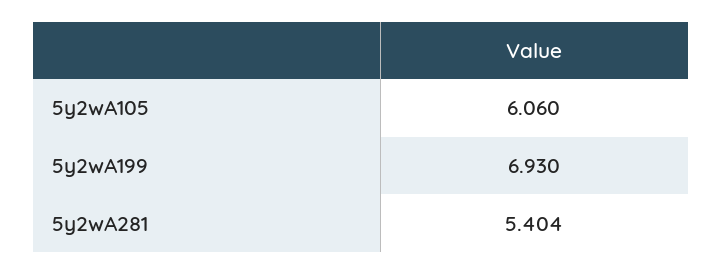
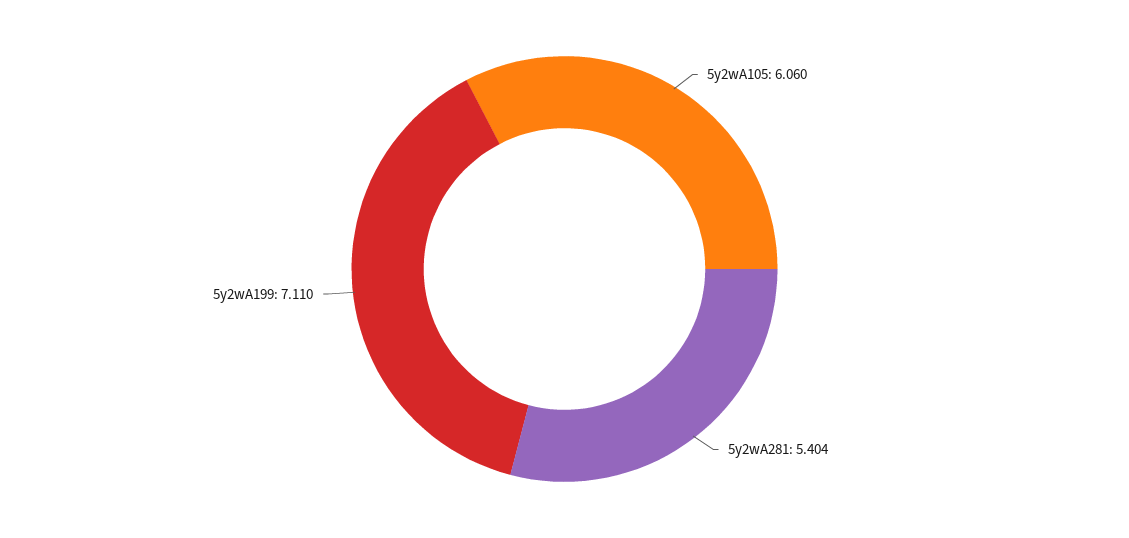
5y2wA199: 6.93 -> 7.11

